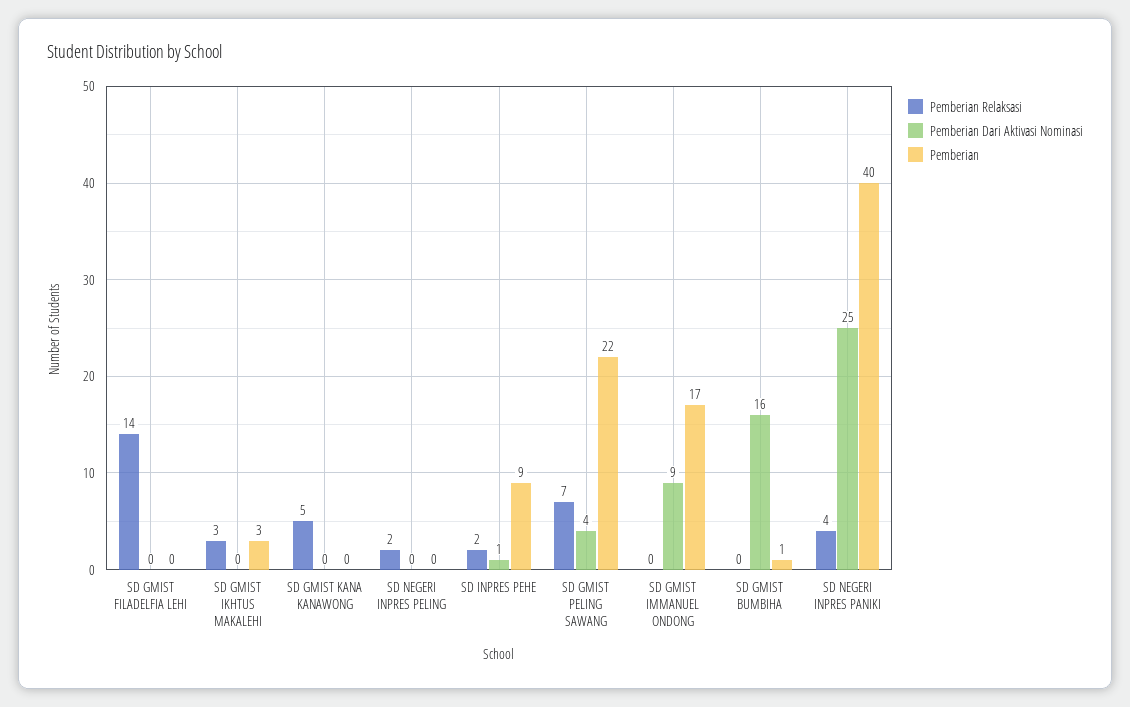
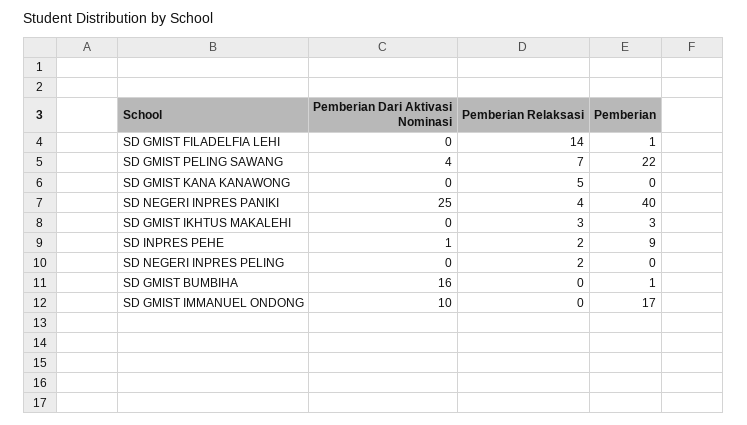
Pemberian, SD GMIST FILADELFIA LEHI: 0 -> 1
Pemberian Dari Aktivasi Nominasi, SD GMIST IMMANUEL ONDONG: 9 -> 10

